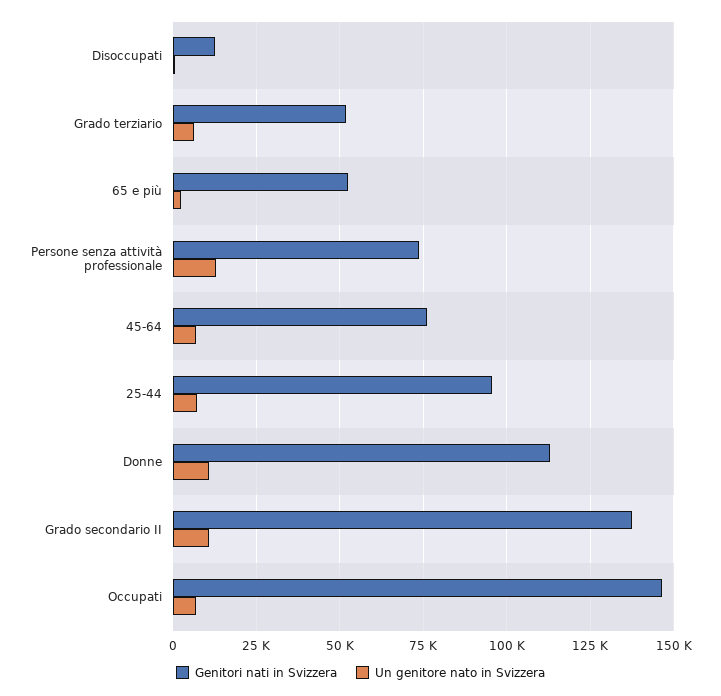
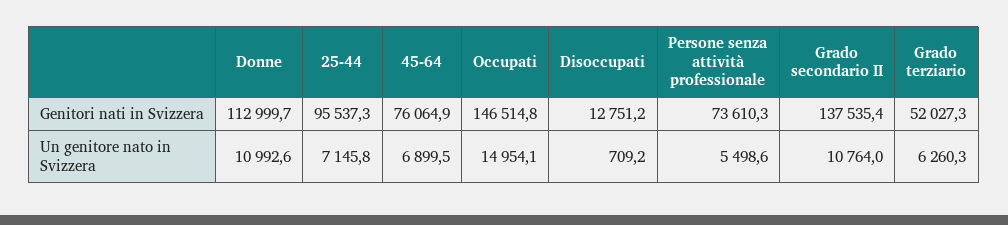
Genitori nati in Svizzera, 65 e più: 52500 -> none
Un genitore nato in Svizzera, 65 e più: 2500 -> none
Un genitore nato in Svizzera, Persone senza attività professionale: 12500 -> 5498.6
Un genitore nato in Svizzera, Occupati: 7500 -> 14954.1

